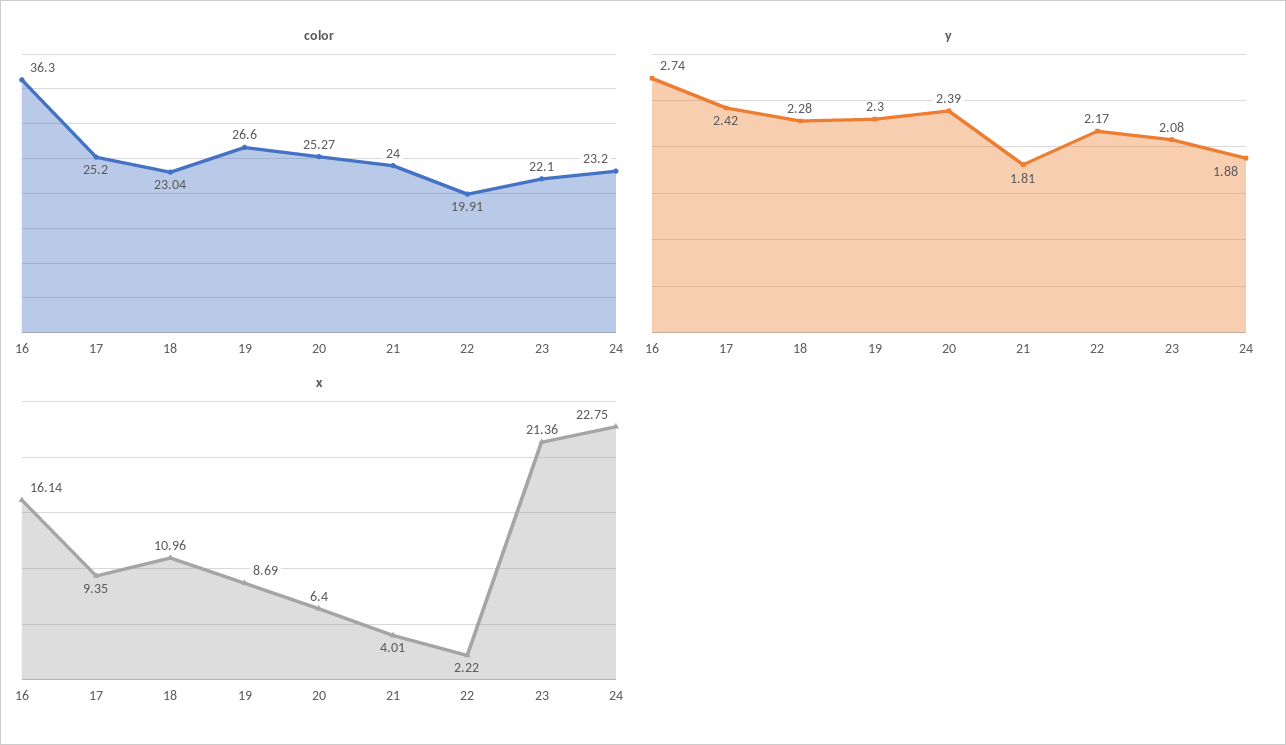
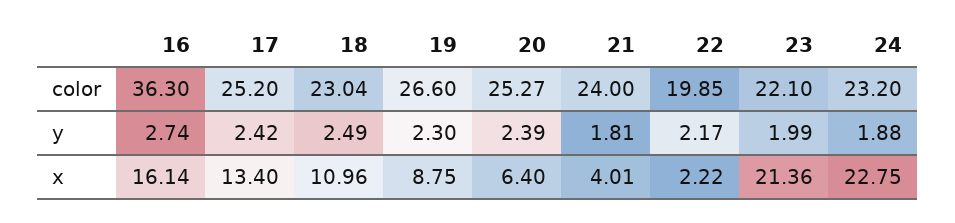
color, 22: 19.91 -> 19.85
y, 18: 2.28 -> 2.49
y, 23: 2.08 -> 1.99
x, 17: 9.35 -> 13.4
x, 19: 8.69 -> 8.75

